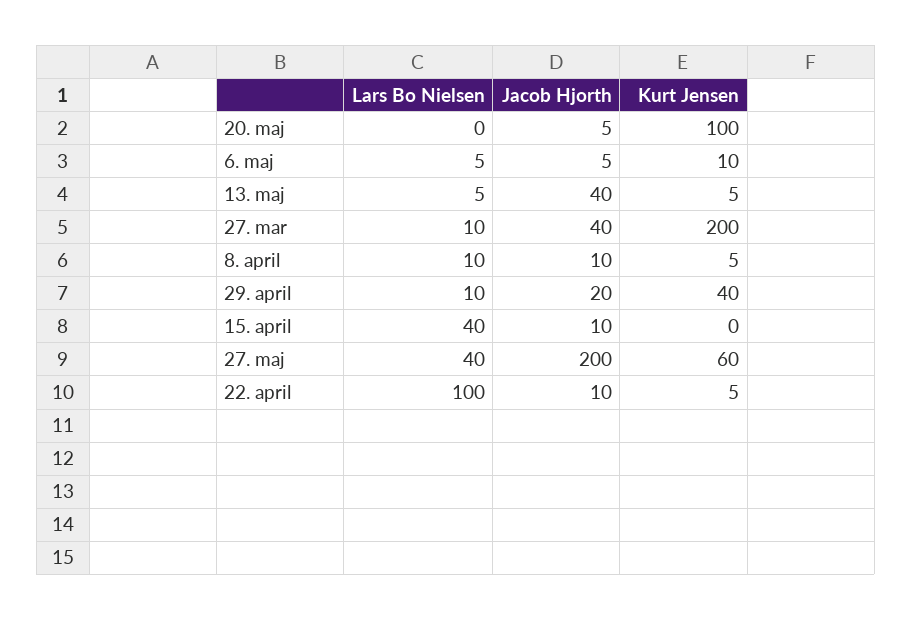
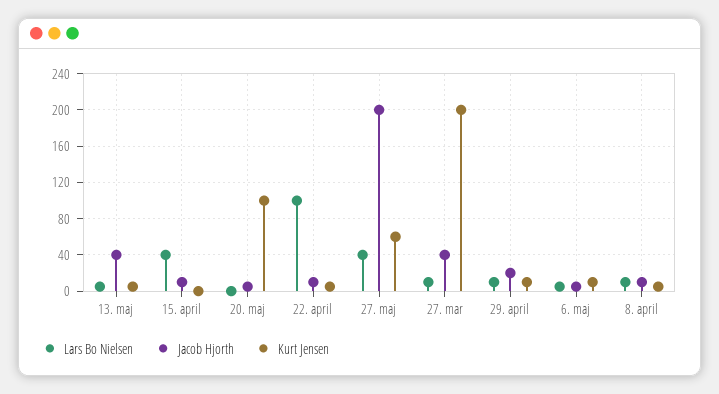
Kurt Jensen, 29. april: 40 -> 10

